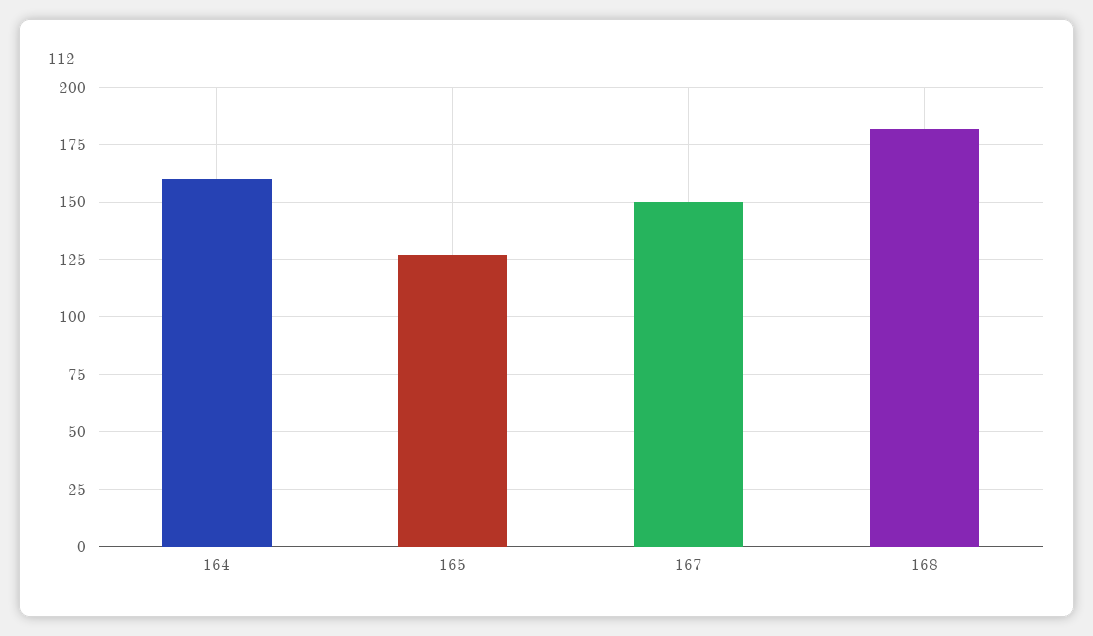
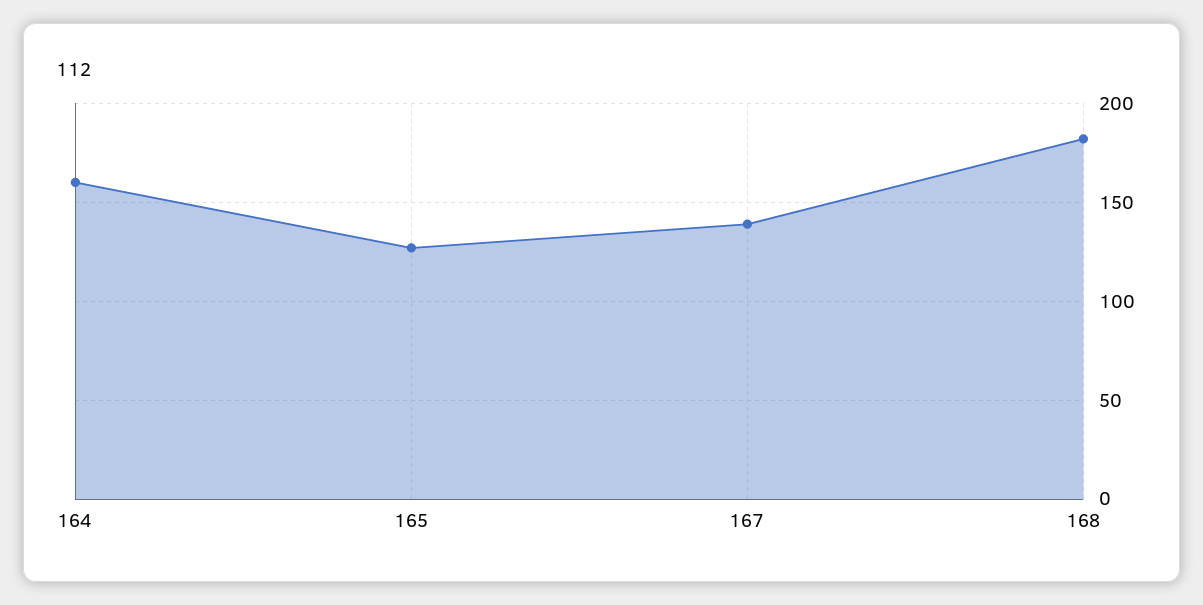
167: 150 -> 140

